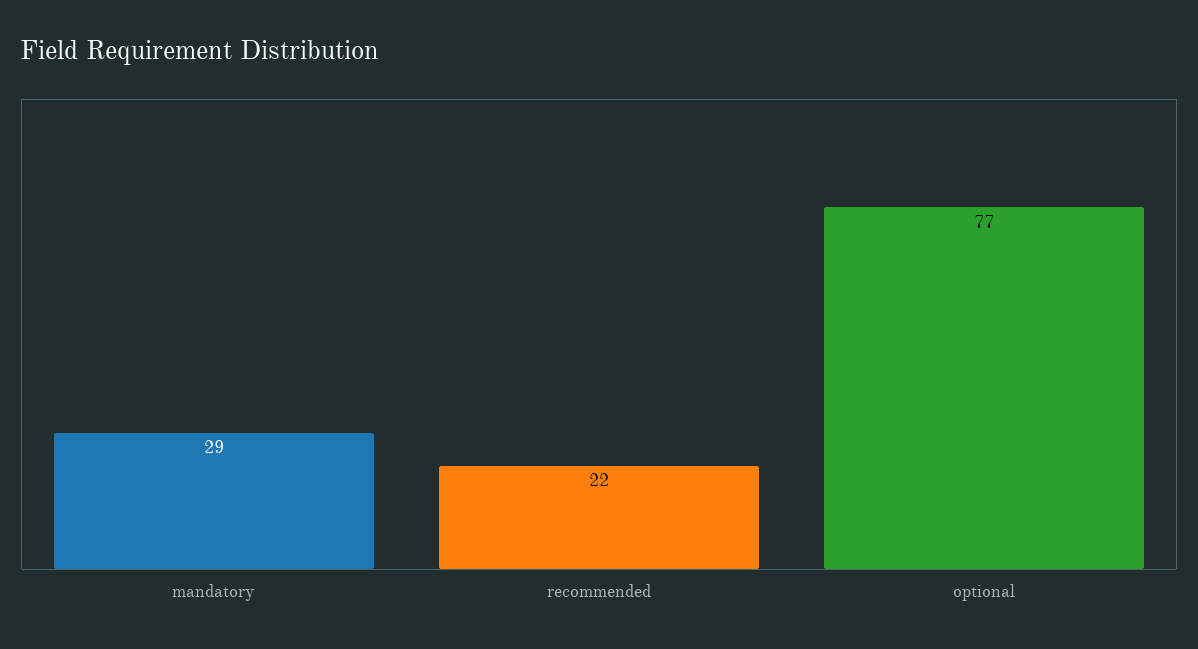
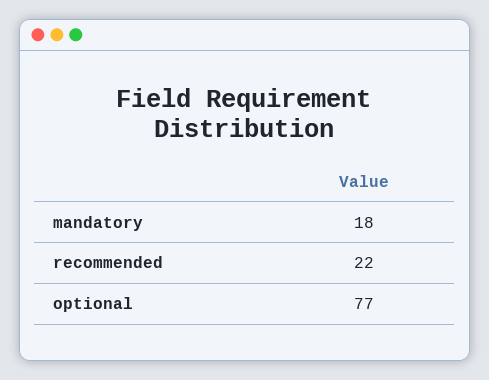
mandatory: 29 -> 18

